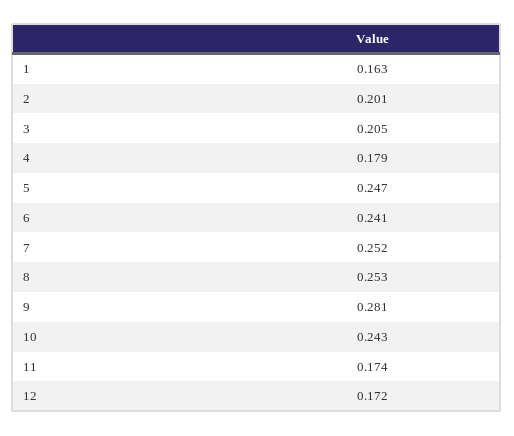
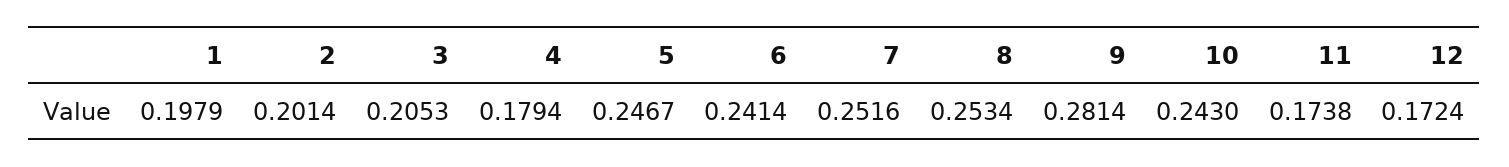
1: 0.163 -> 0.1979

